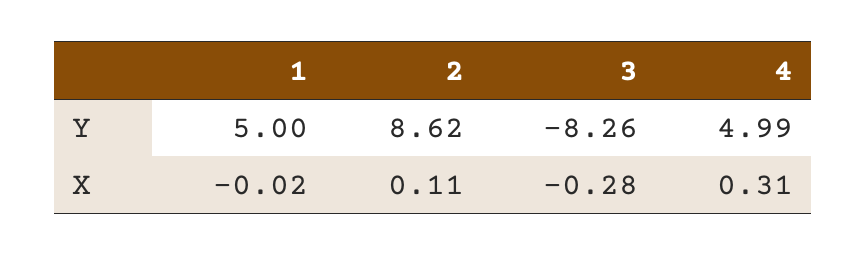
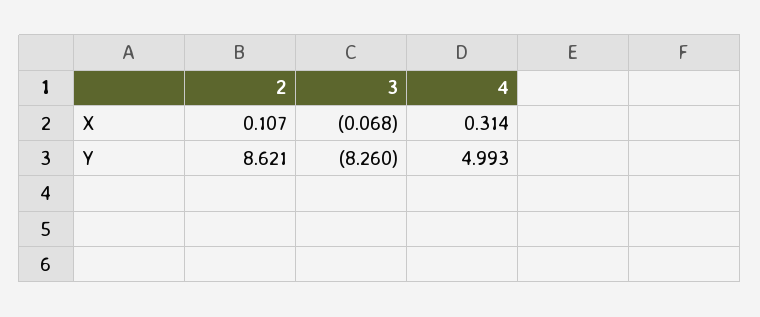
1, Y: 5 -> none
1, X: -0.02 -> none
3, X: -0.28 -> -0.068

